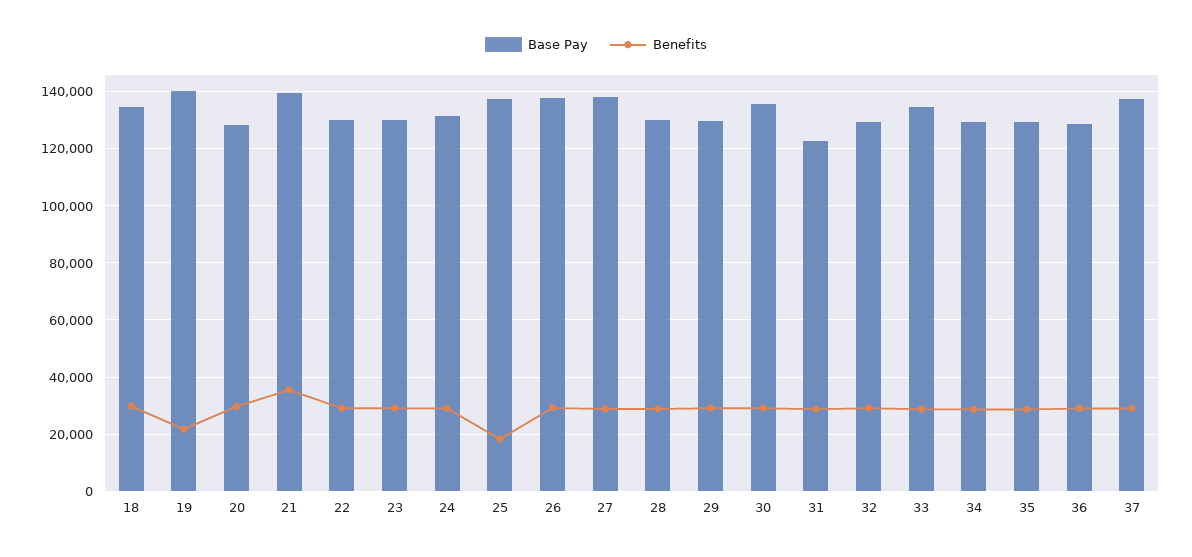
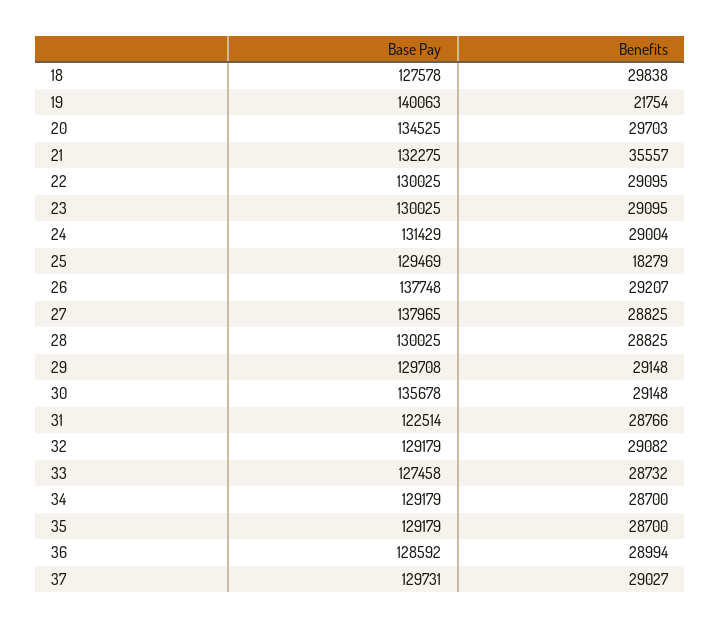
Base Pay, 18: 135000 -> 127578
Base Pay, 20: 127500 -> 134525
Base Pay, 21: 140000 -> 132275
Base Pay, 25: 137500 -> 129469
Base Pay, 33: 135000 -> 127458
Base Pay, 37: 137500 -> 129731

